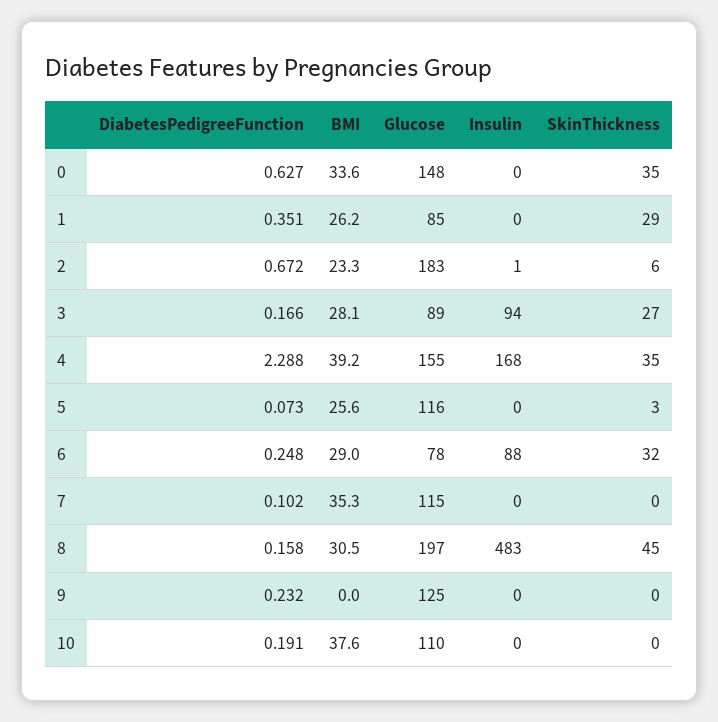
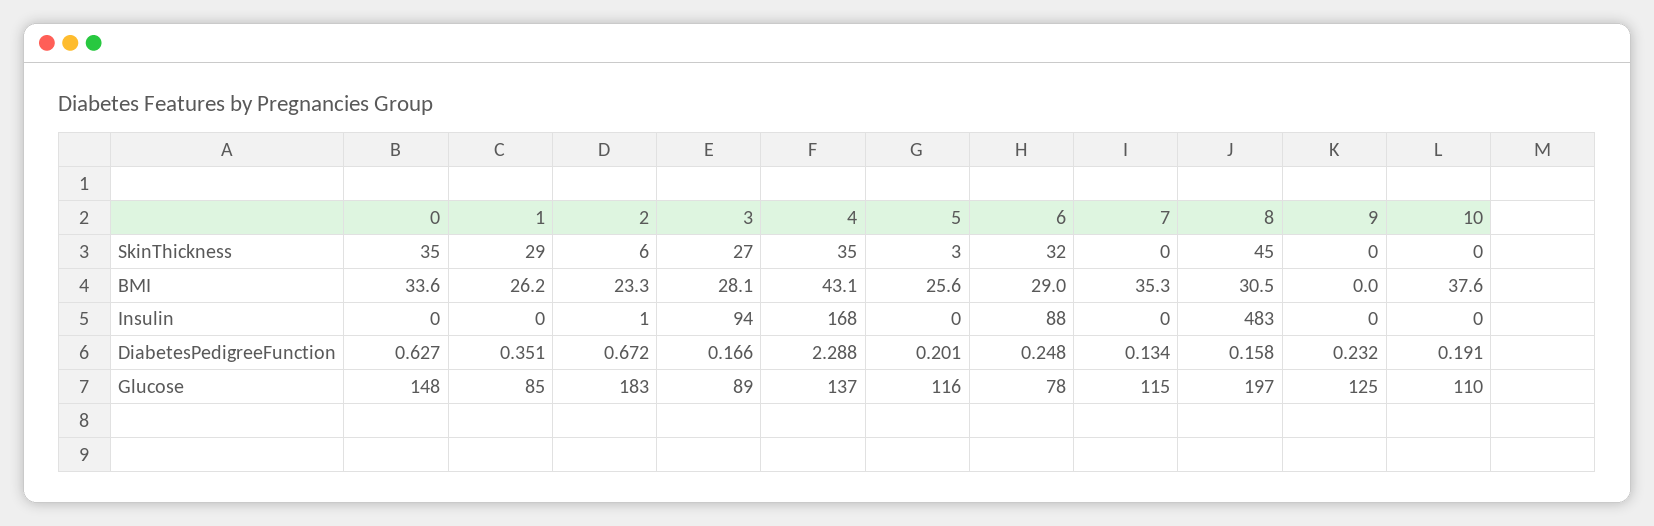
BMI, 4: 39.2 -> 43.1
Glucose, 4: 155 -> 137
DiabetesPedigreeFunction, 5: 0.073 -> 0.201
DiabetesPedigreeFunction, 7: 0.102 -> 0.134

